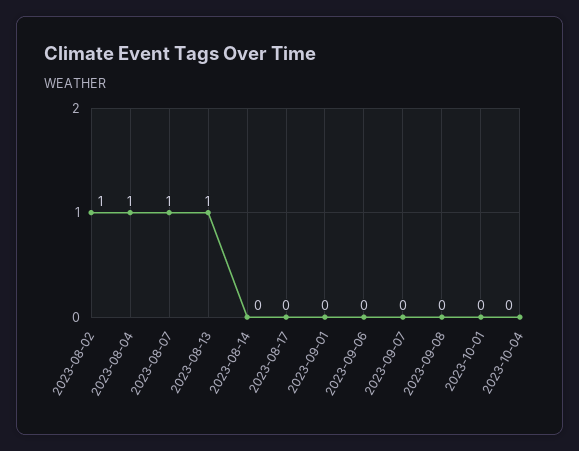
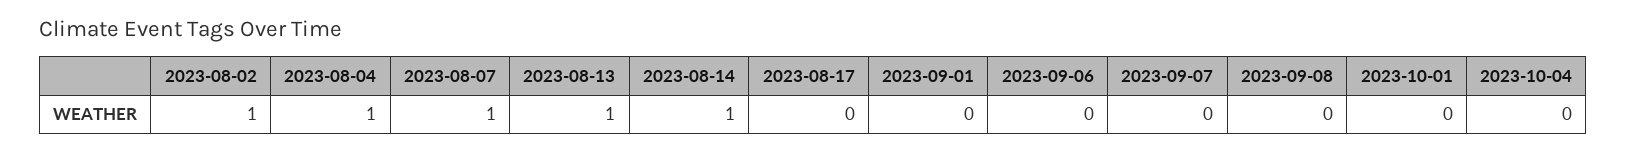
2023-08-14: 0 -> 1

